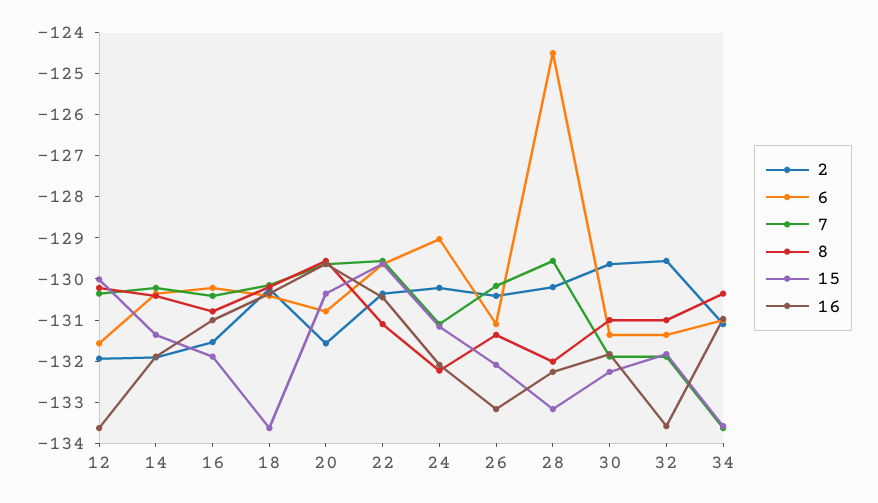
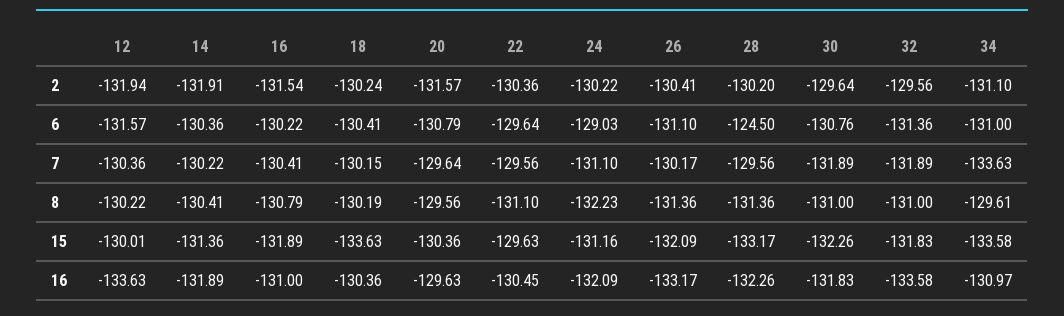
8, 28: -132 -> -131.36
6, 30: -131.4 -> -130.76
8, 34: -130.4 -> -129.61

